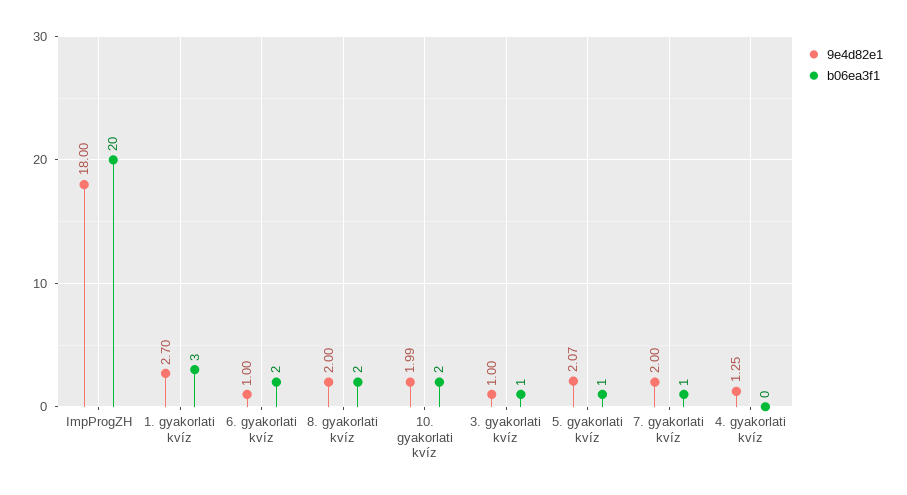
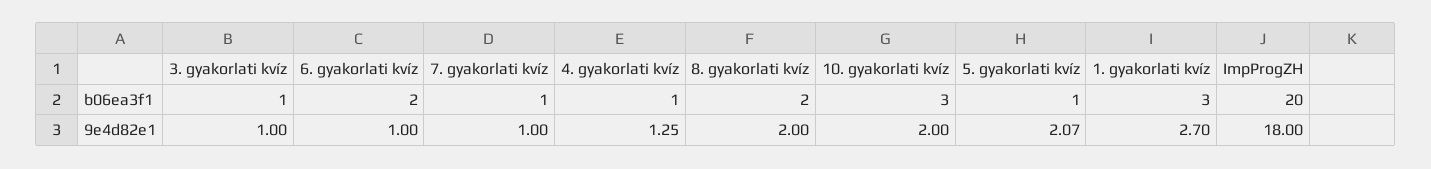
9e4d82e1, 10. gyakorlati kvíz: 1.99 -> 2
b06ea3f1, 10. gyakorlati kvíz: 2 -> 3
9e4d82e1, 7. gyakorlati kvíz: 2 -> 1
b06ea3f1, 4. gyakorlati kvíz: 0 -> 1

